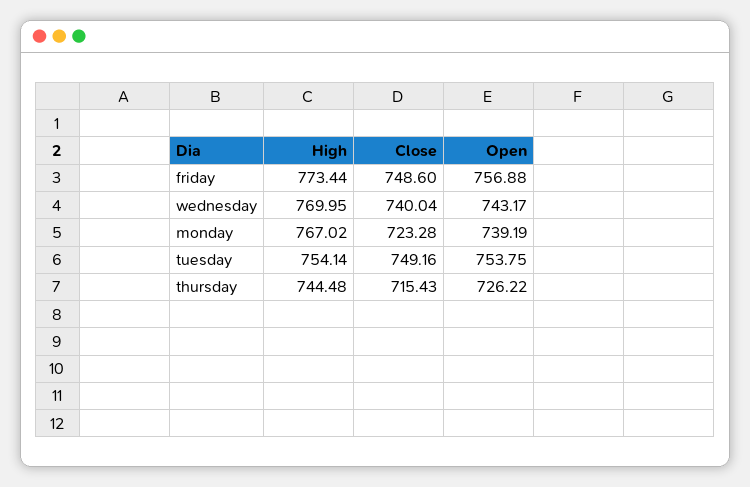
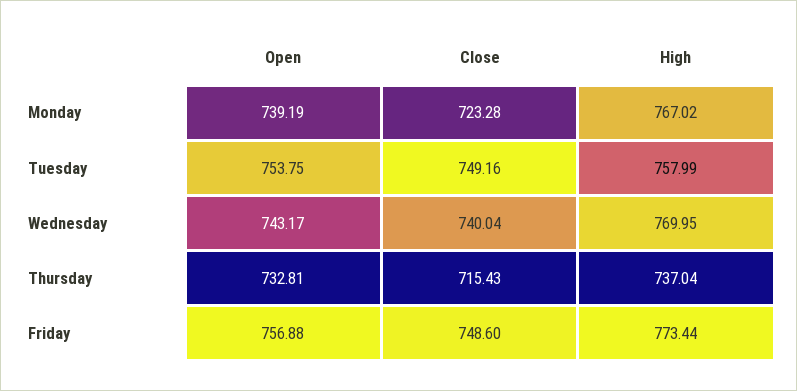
High, tuesday: 754.14 -> 757.99
High, thursday: 744.48 -> 737.04
Open, thursday: 726.22 -> 732.81

